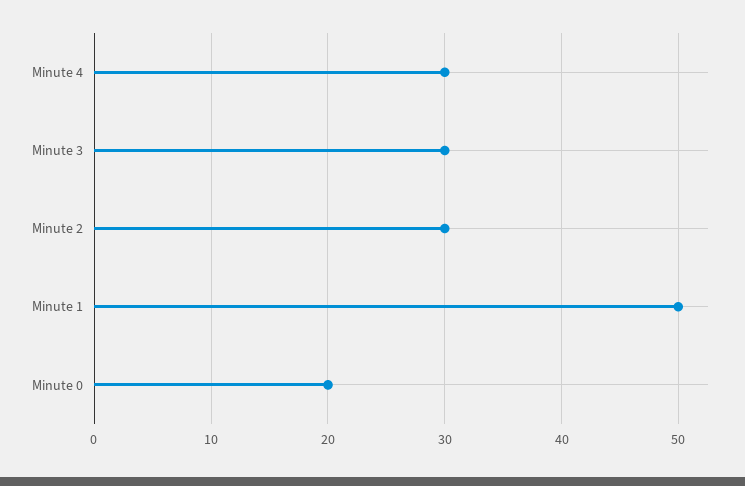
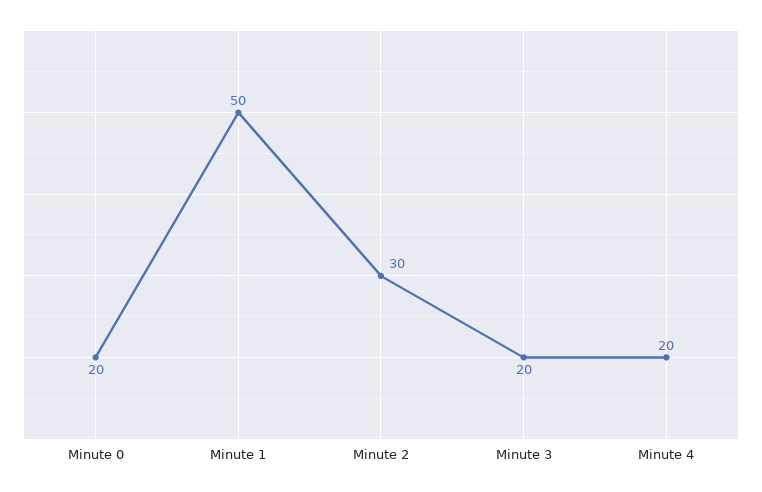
Minute 4: 30 -> 20
Minute 3: 30 -> 20

